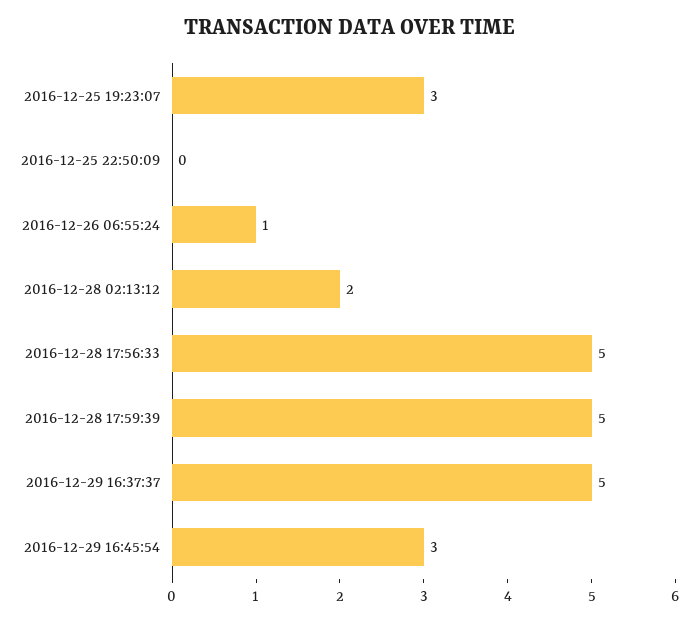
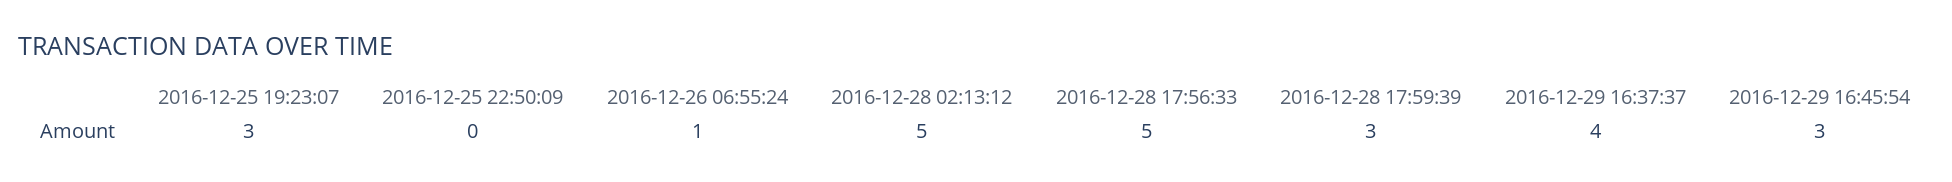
2016-12-28 02:13:12: 2 -> 5
2016-12-28 17:59:39: 5 -> 3
2016-12-29 16:37:37: 5 -> 4

